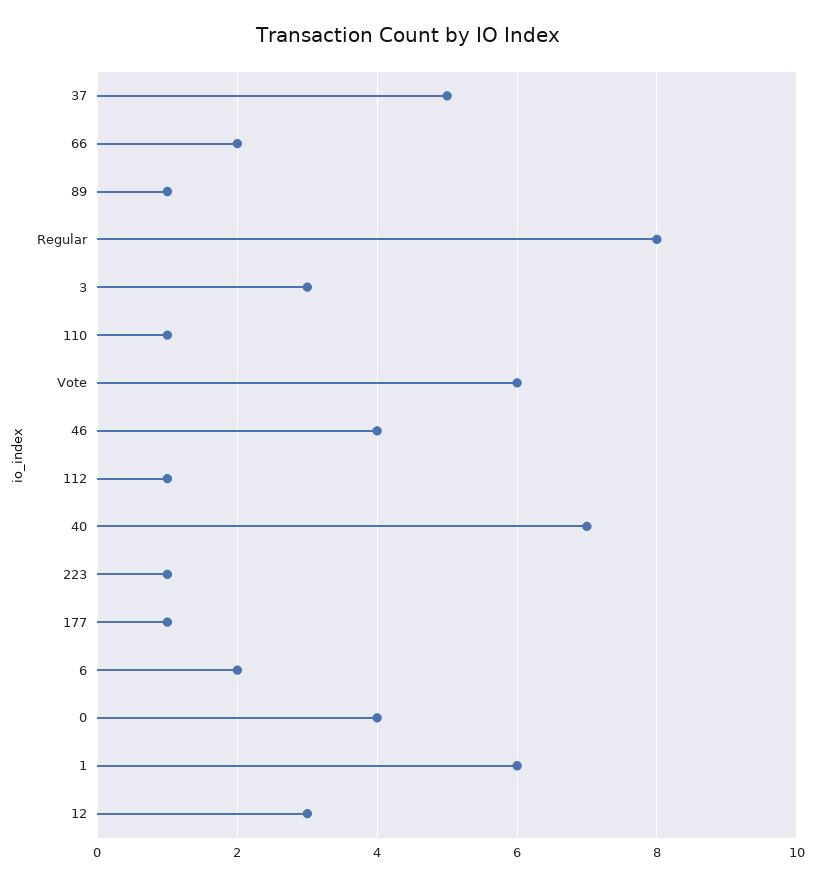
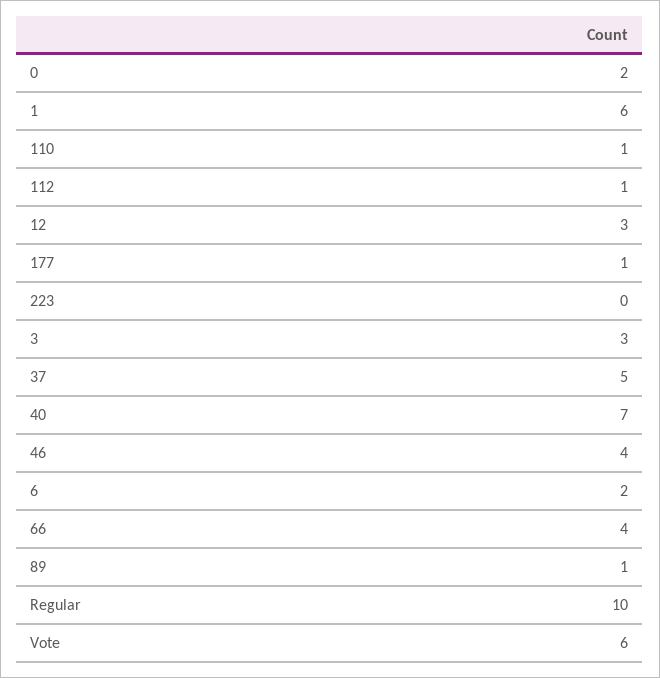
66: 2 -> 4
Regular: 8 -> 10
223: 1 -> 0
0: 4 -> 2

